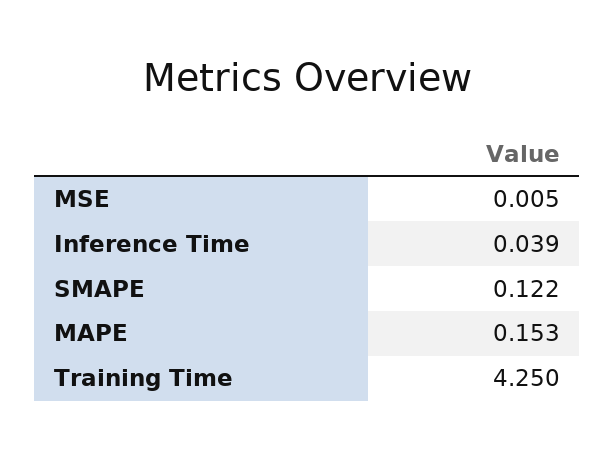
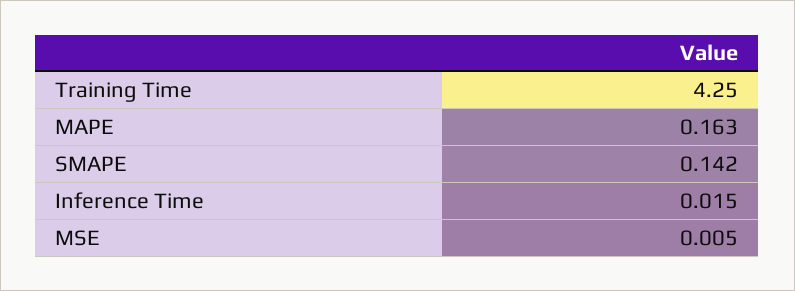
Inference Time: 0.039 -> 0.015
SMAPE: 0.122 -> 0.142
MAPE: 0.153 -> 0.163

